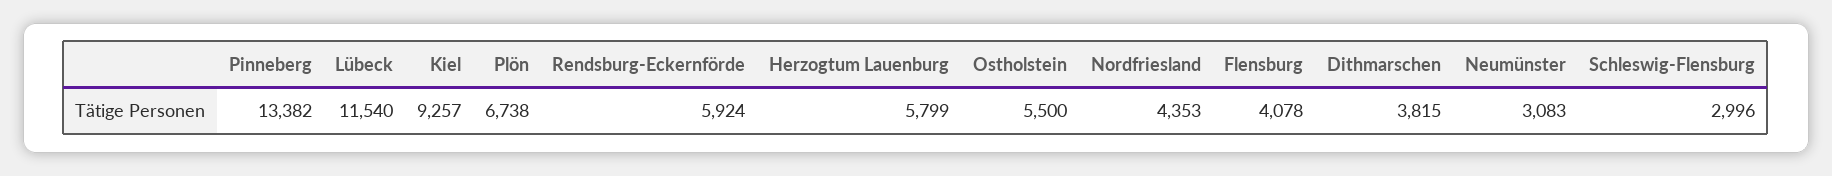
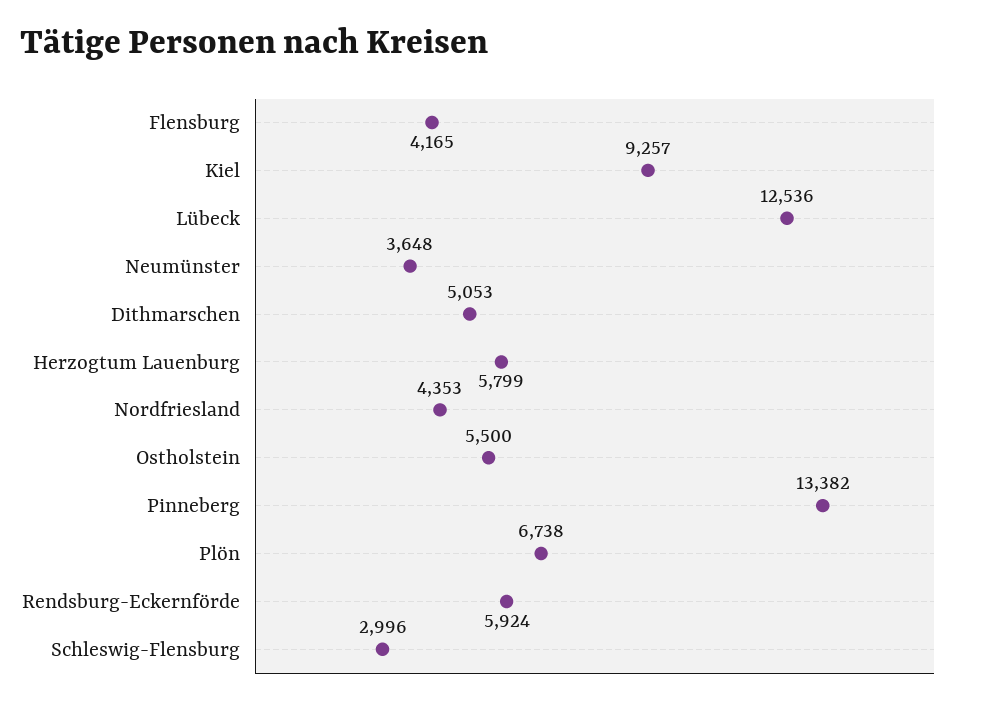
Lübeck: 11540 -> 12536
Flensburg: 4078 -> 4165
Dithmarschen: 3815 -> 5053
Neumünster: 3083 -> 3648

